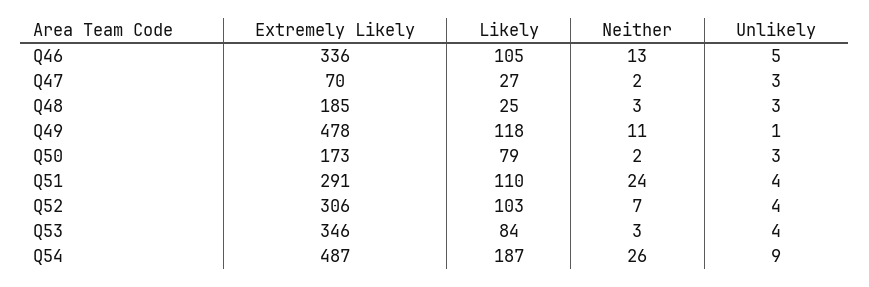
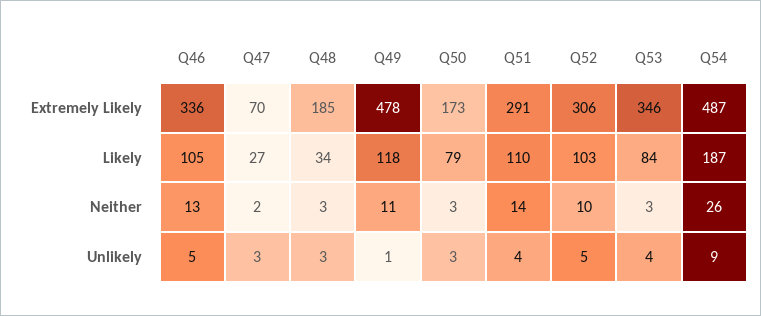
Likely, Q48: 25 -> 34
Neither, Q50: 2 -> 3
Neither, Q51: 24 -> 14
Neither, Q52: 7 -> 10
Unlikely, Q52: 4 -> 5

